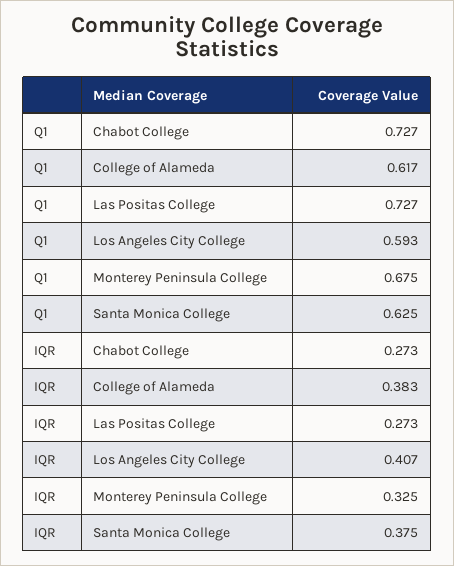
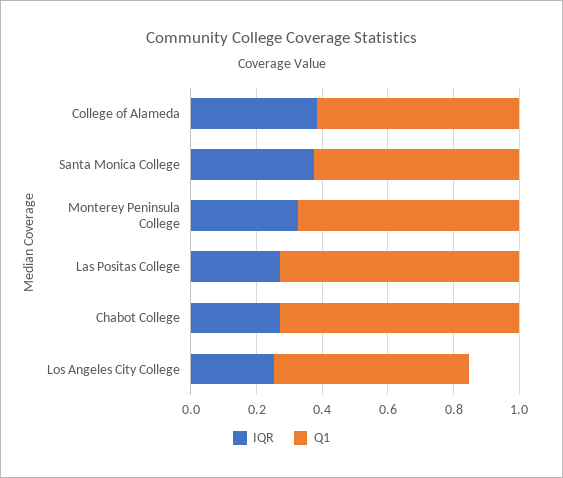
IQR, Los Angeles City College: 0.407 -> 0.25

